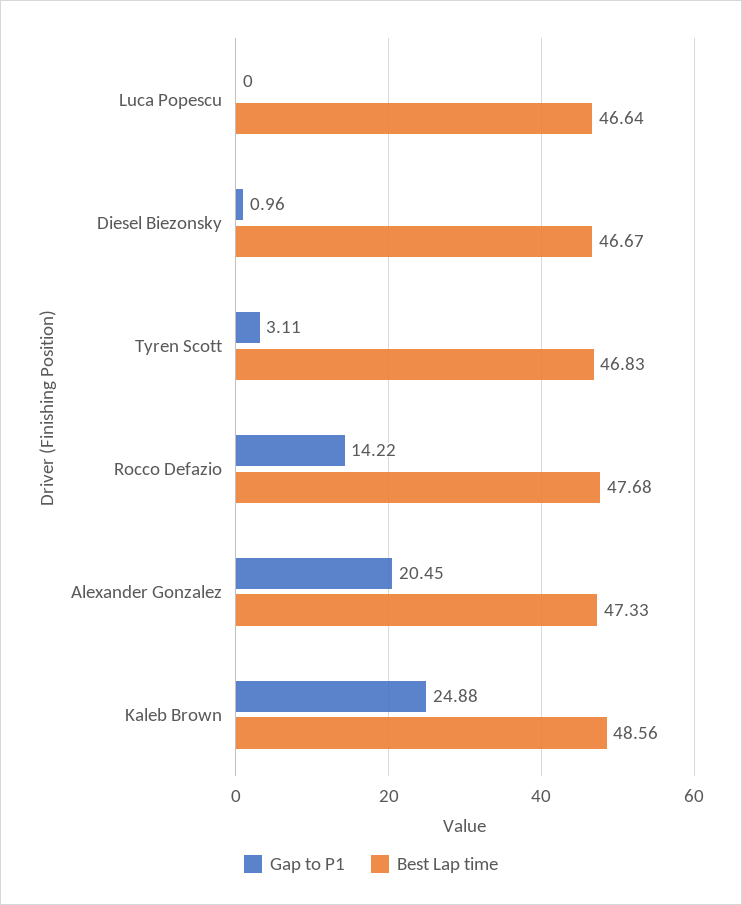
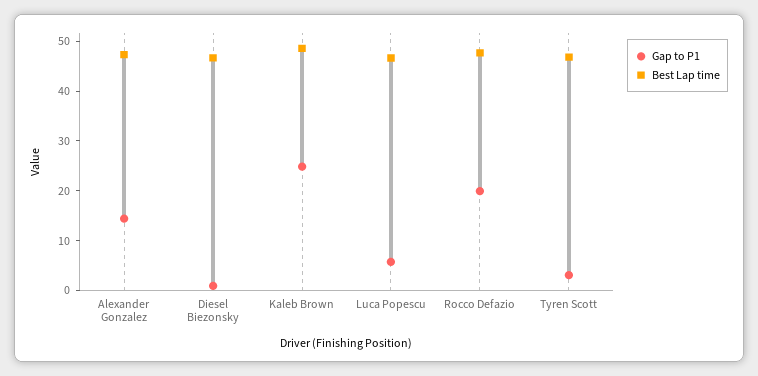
Gap to P1, Luca Popescu: 0 -> 6
Gap to P1, Rocco Defazio: 14.22 -> 20
Gap to P1, Alexander Gonzalez: 20.45 -> 14

